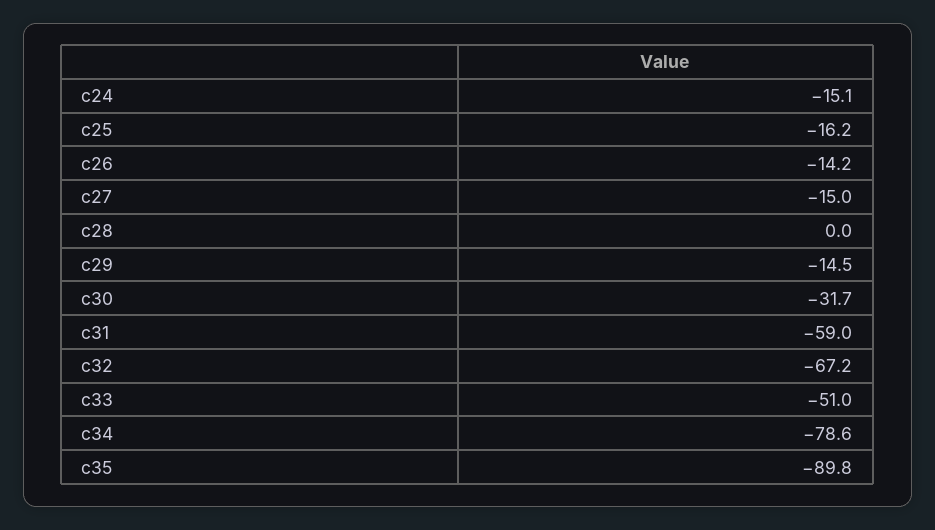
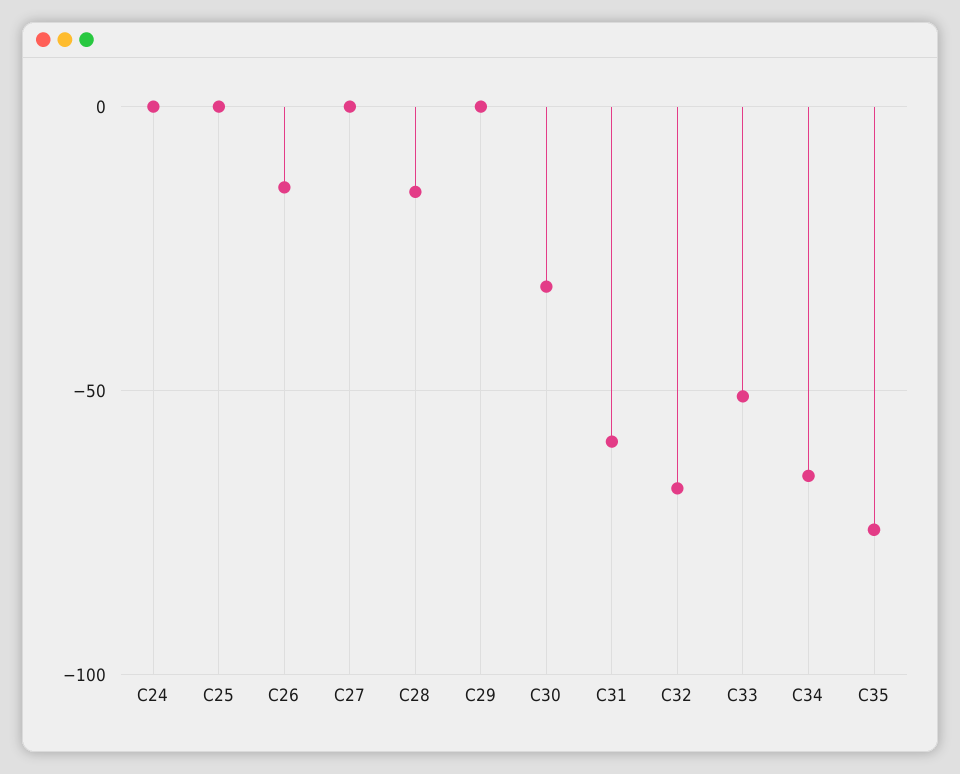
c24: -15.1 -> 0
c25: -16.2 -> 0
c27: -15 -> 0
c28: 0 -> -15
c29: -14.5 -> 0
c34: -78.6 -> -65
c35: -89.8 -> -75

